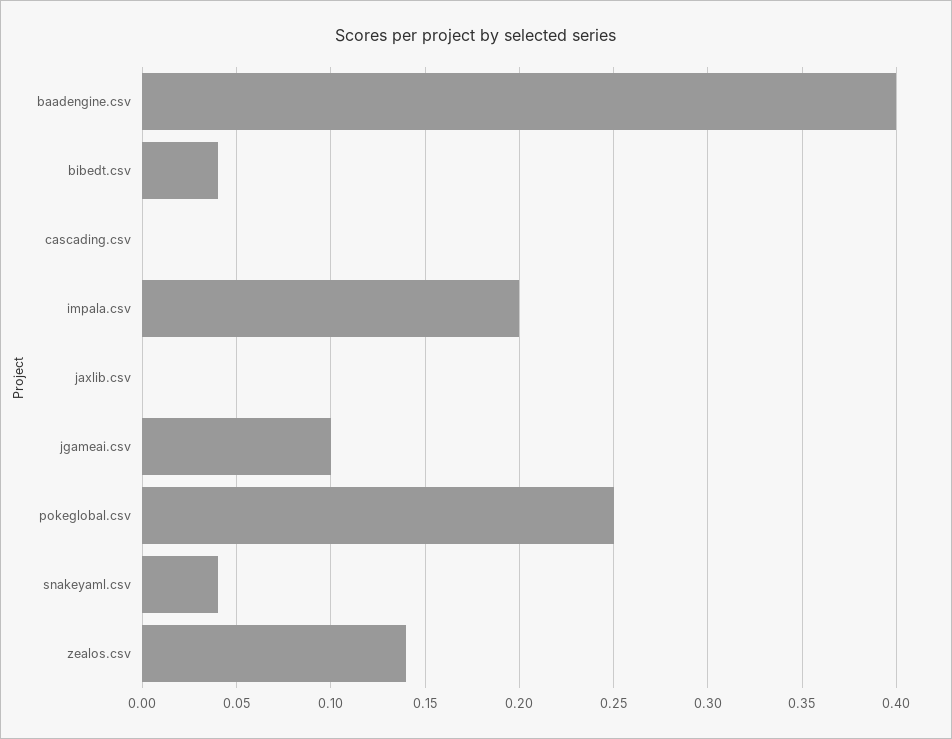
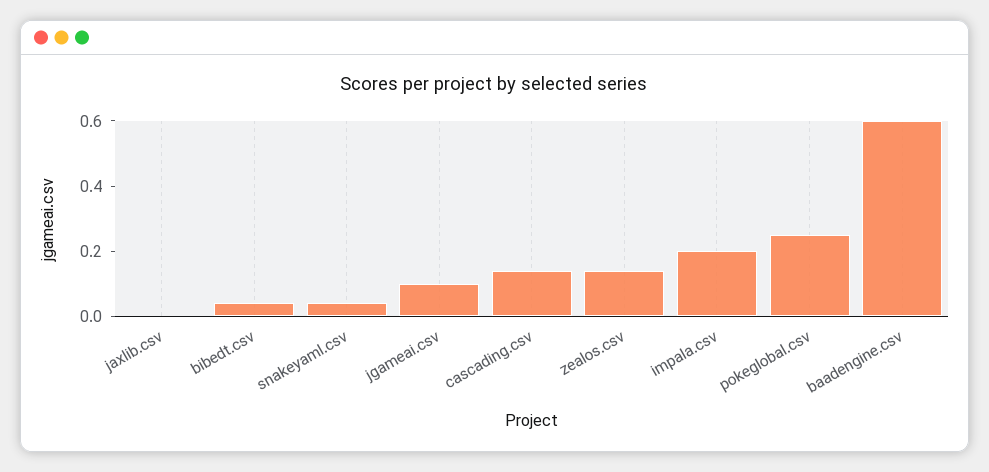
baadengine.csv: 0.4 -> 0.6
cascading.csv: 0 -> 0.15

